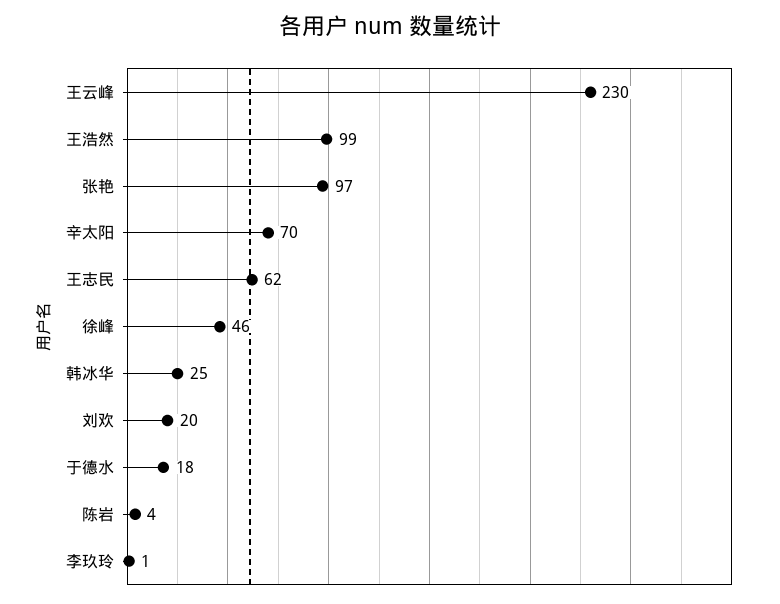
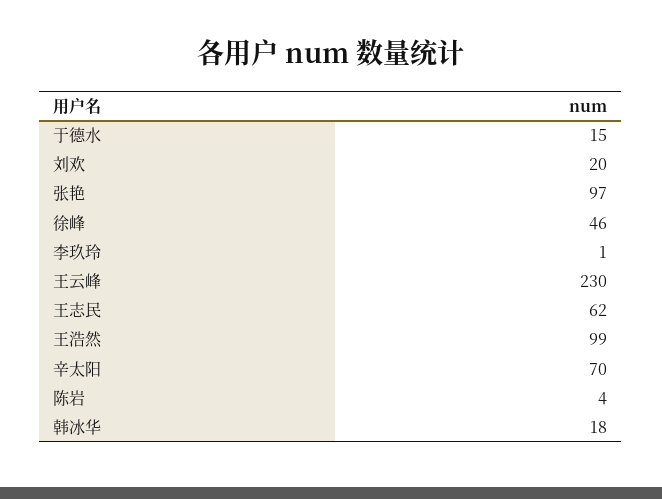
韩冰华: 25 -> 18
于德水: 18 -> 15

